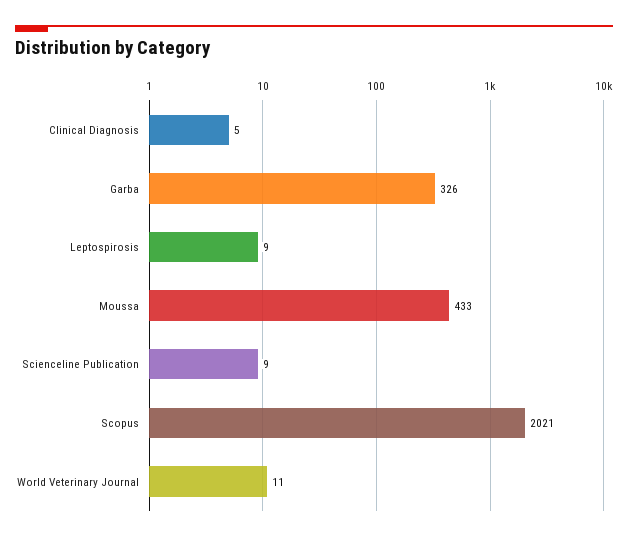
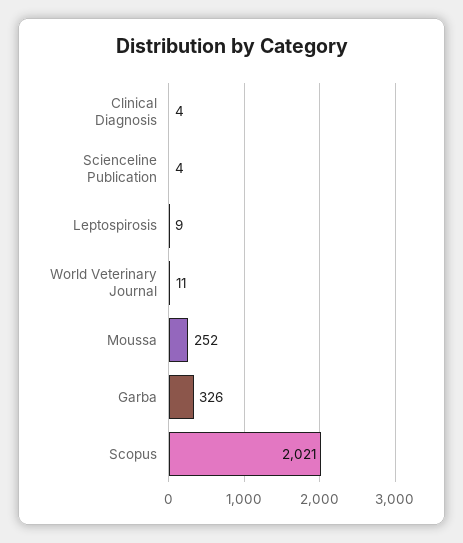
Clinical Diagnosis: 5 -> 4
Moussa: 433 -> 252
Scienceline Publication: 9 -> 4

